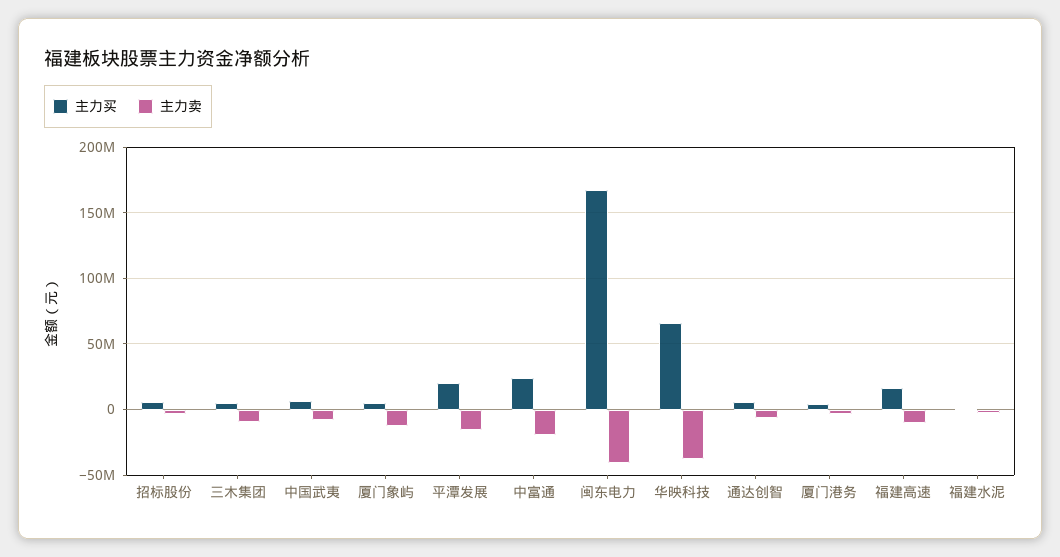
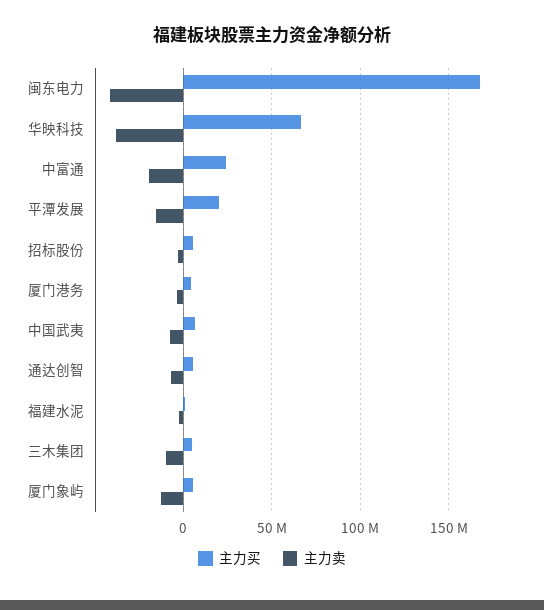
主力买, 福建高速: 15000000 -> none
主力卖, 福建高速: -10000000 -> none

